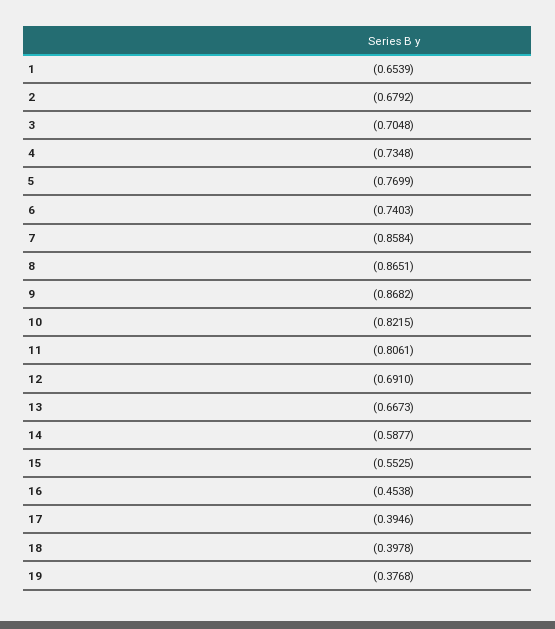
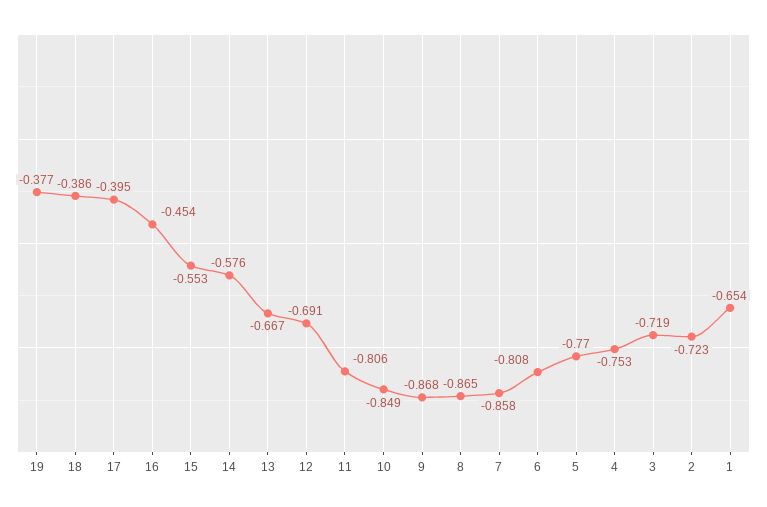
2: -0.6792 -> -0.723
3: -0.7048 -> -0.719
4: -0.7348 -> -0.753
6: -0.7403 -> -0.808
10: -0.8215 -> -0.849
14: -0.5877 -> -0.576
18: -0.3978 -> -0.386

